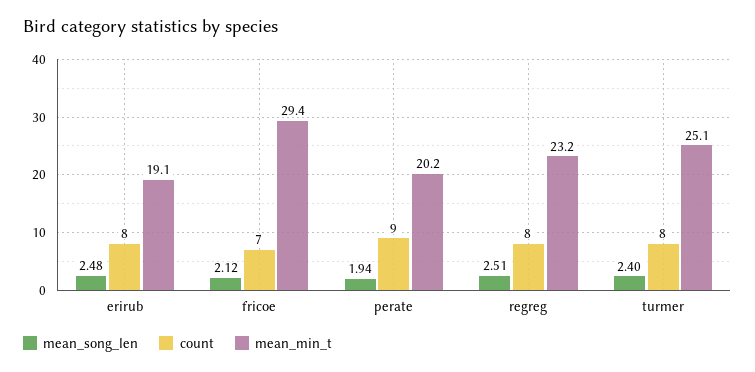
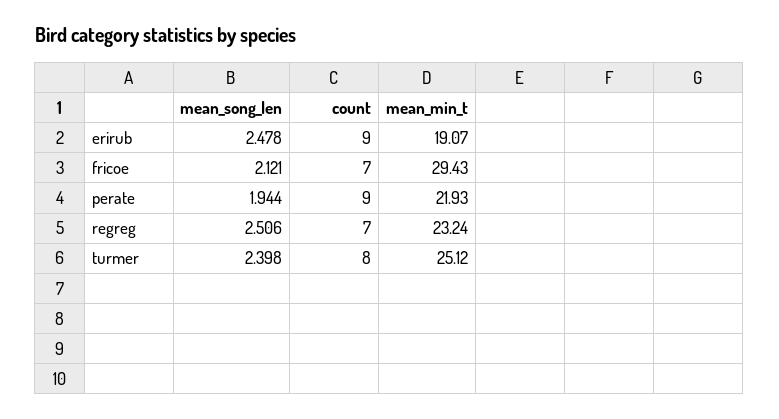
count, erirub: 8 -> 9
mean_min_t, perate: 20.2 -> 21.93
count, regreg: 8 -> 7

